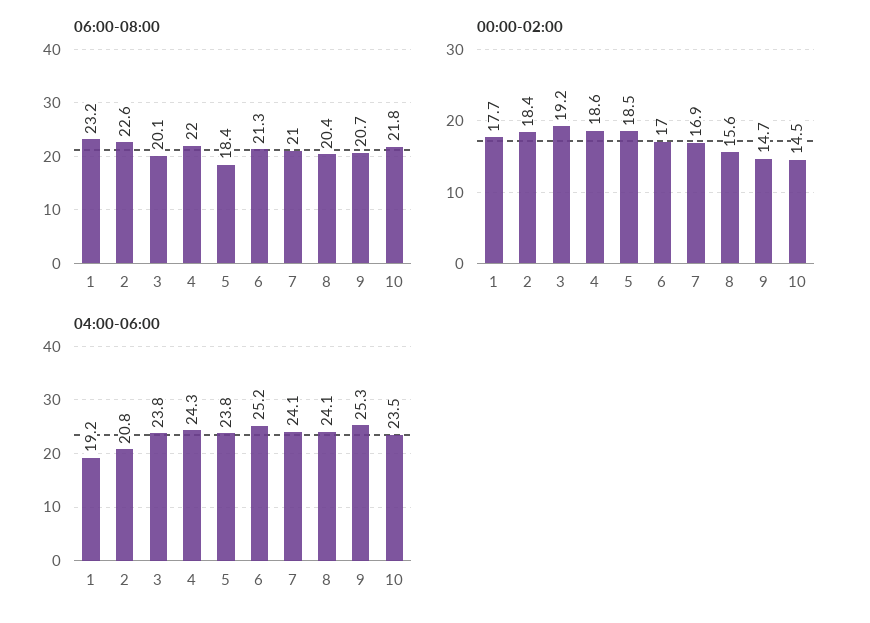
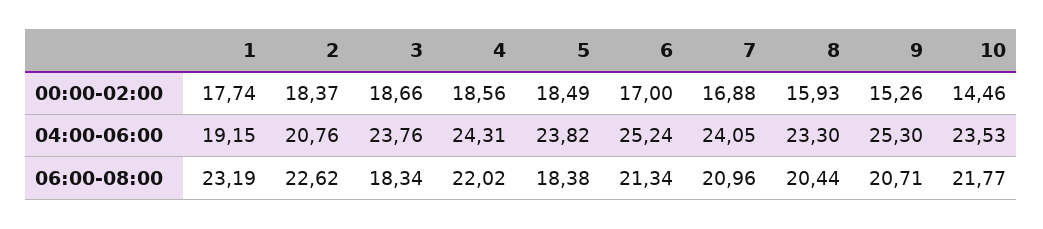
06:00-08:00, 3: 20.1 -> 18.34
00:00-02:00, 3: 19.2 -> 18.66
00:00-02:00, 8: 15.6 -> 15.93
00:00-02:00, 9: 14.7 -> 15.26
04:00-06:00, 8: 24.1 -> 23.3

